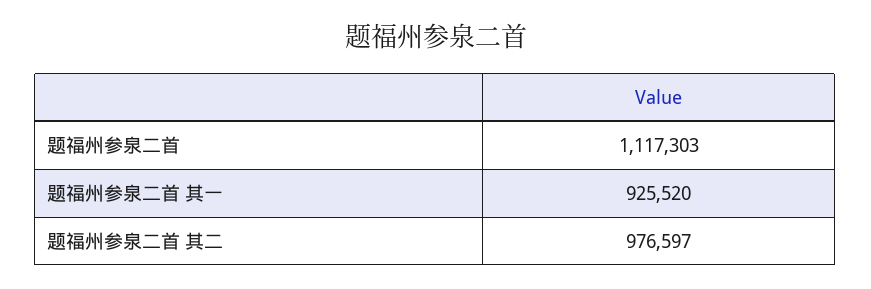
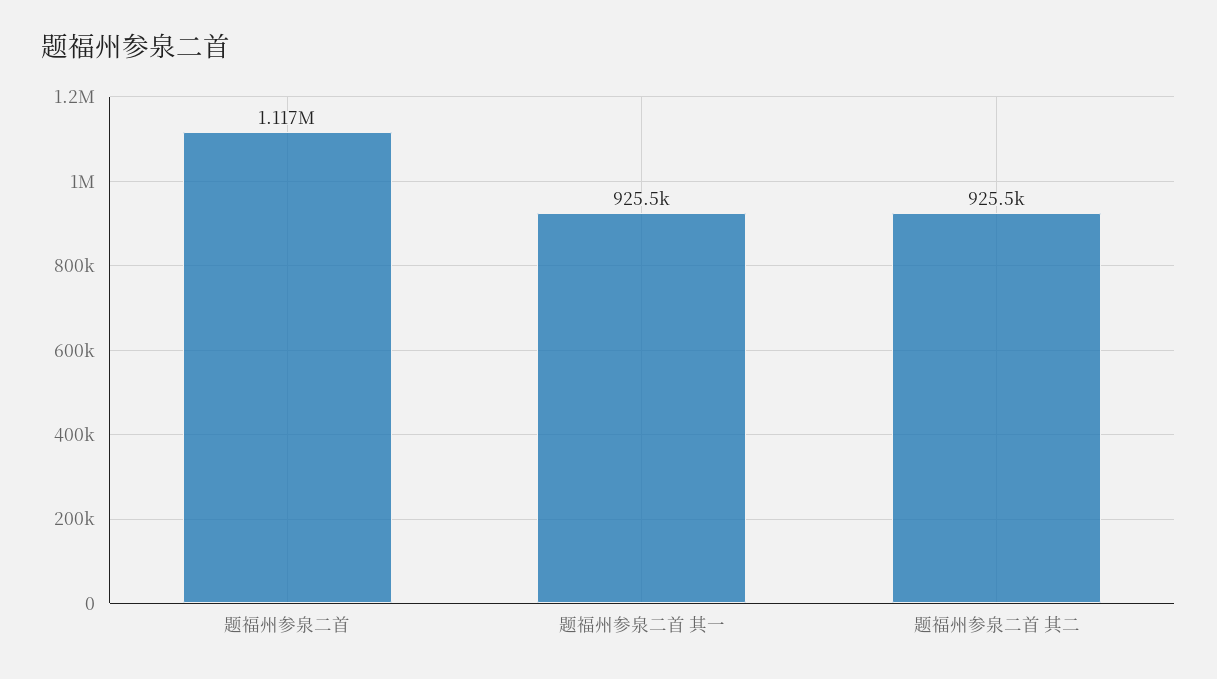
题福州参泉二首 其二: 976597 -> 925500

